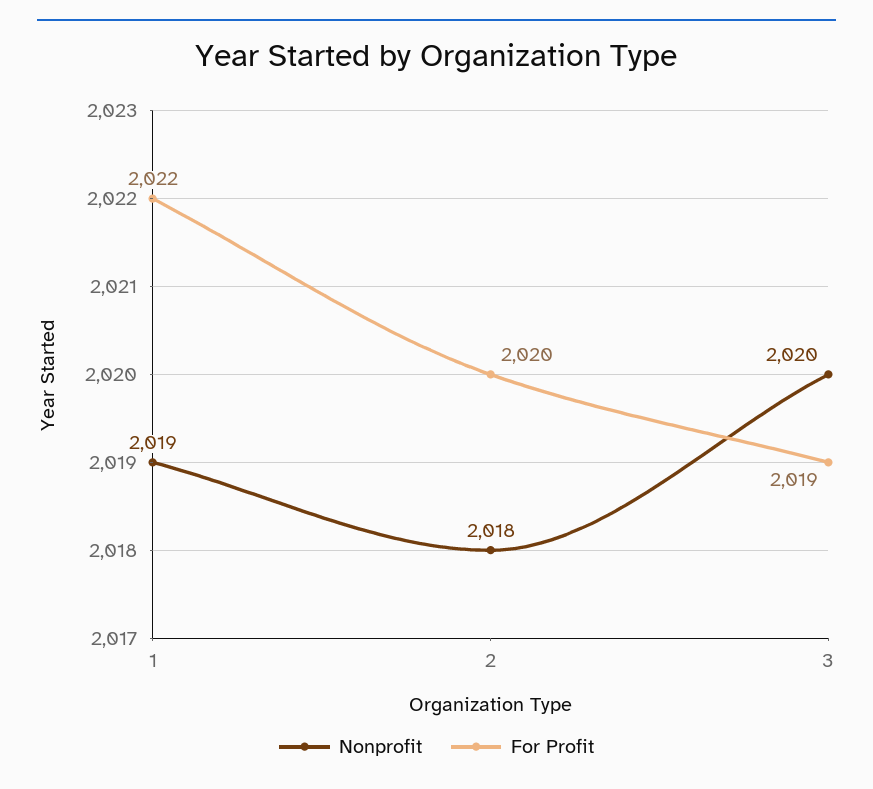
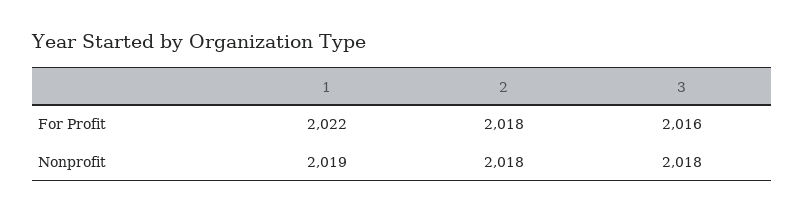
For Profit, 2: 2020 -> 2018
Nonprofit, 3: 2020 -> 2018
For Profit, 3: 2019 -> 2016

